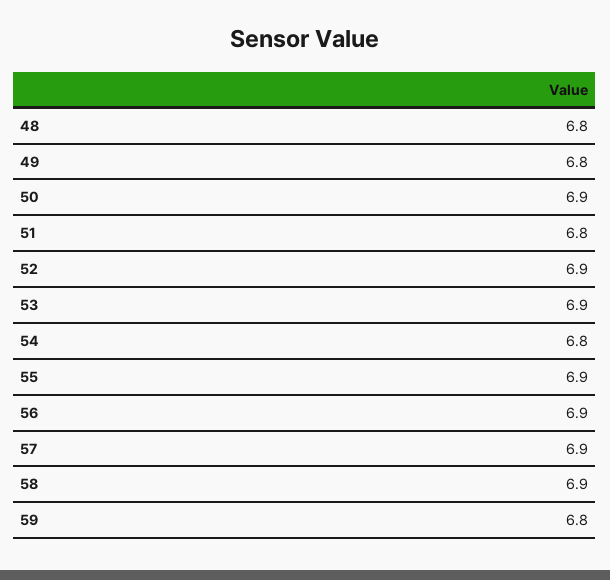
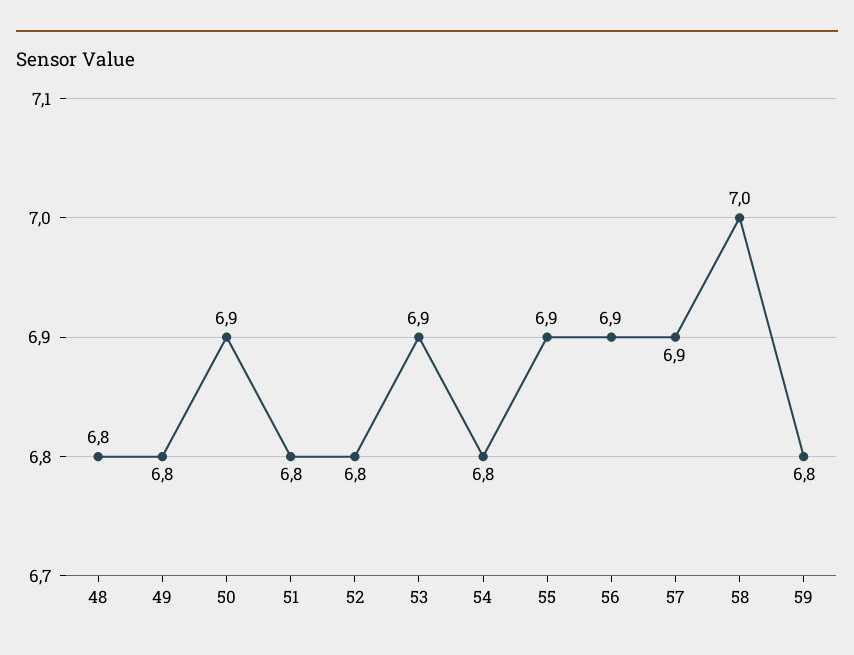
52: 6.9 -> 6.8
58: 6.9 -> 7

